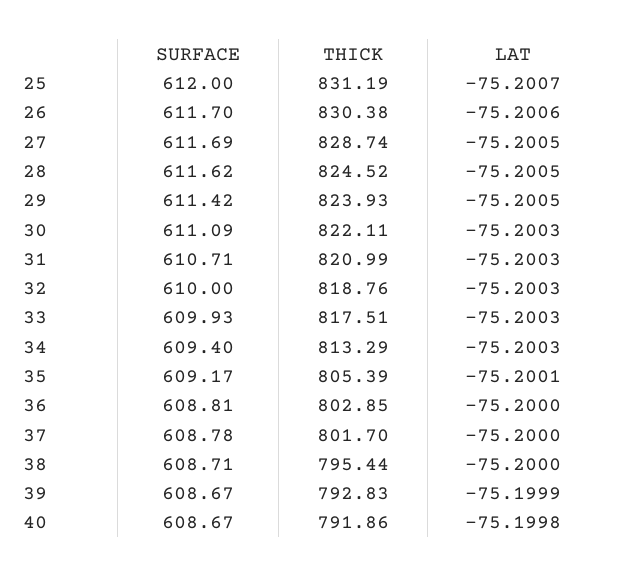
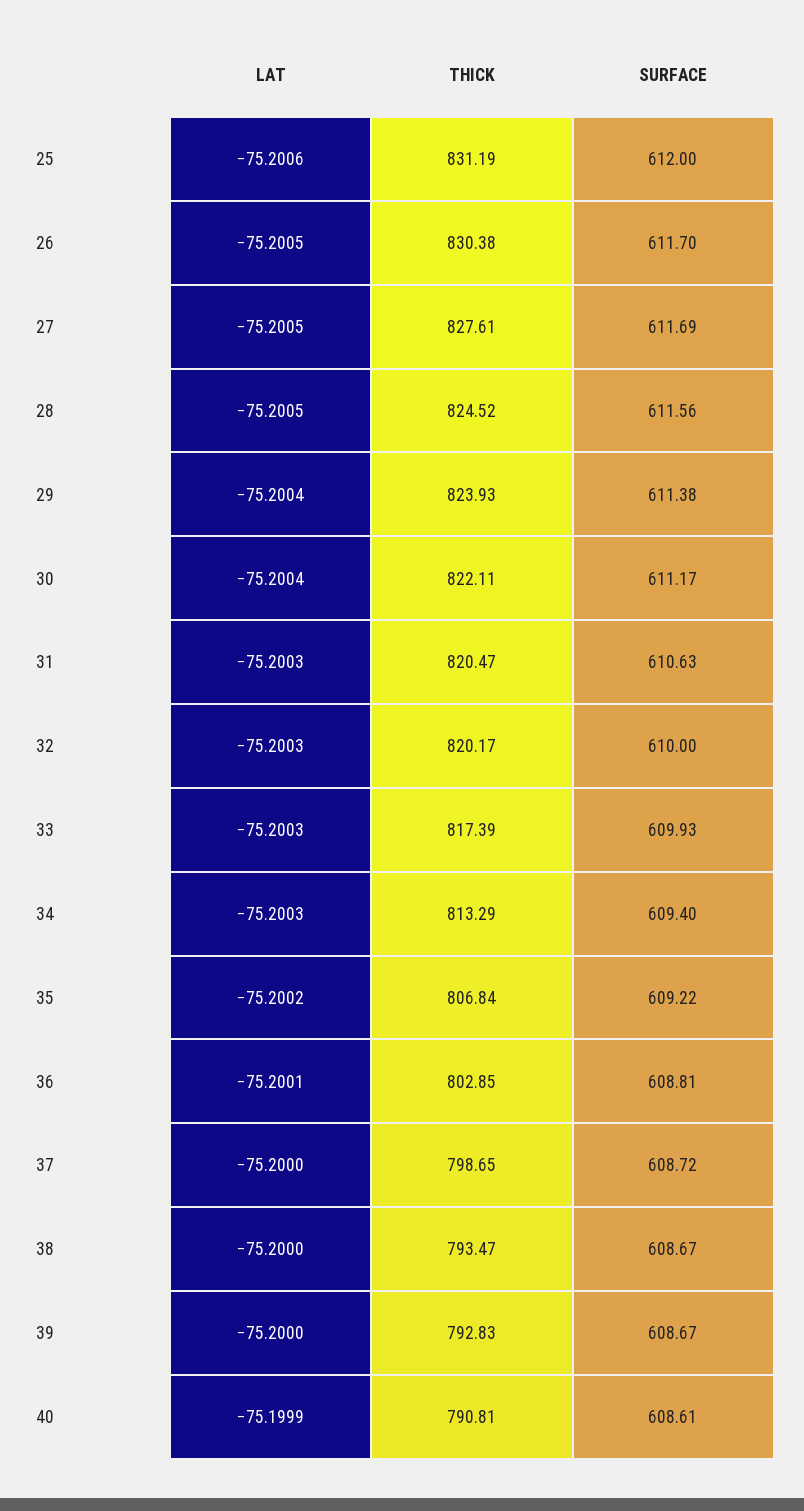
LAT, 25: -75.2007 -> -75.2006
LAT, 26: -75.2006 -> -75.2005
THICK, 27: 828.74 -> 827.61
SURFACE, 28: 611.62 -> 611.56
SURFACE, 29: 611.42 -> 611.38
LAT, 29: -75.2005 -> -75.2004
SURFACE, 30: 611.09 -> 611.17
LAT, 30: -75.2003 -> -75.2004
SURFACE, 31: 610.71 -> 610.63
THICK, 31: 820.99 -> 820.47
THICK, 32: 818.76 -> 820.17
THICK, 33: 817.51 -> 817.39
SURFACE, 35: 609.17 -> 609.22
THICK, 35: 805.39 -> 806.84
LAT, 35: -75.2001 -> -75.2002
LAT, 36: -75.2 -> -75.2001
SURFACE, 37: 608.78 -> 608.72
THICK, 37: 801.7 -> 798.65
SURFACE, 38: 608.71 -> 608.67
THICK, 38: 795.44 -> 793.47
LAT, 39: -75.1999 -> -75.2
SURFACE, 40: 608.67 -> 608.61
THICK, 40: 791.86 -> 790.81
LAT, 40: -75.1998 -> -75.1999

